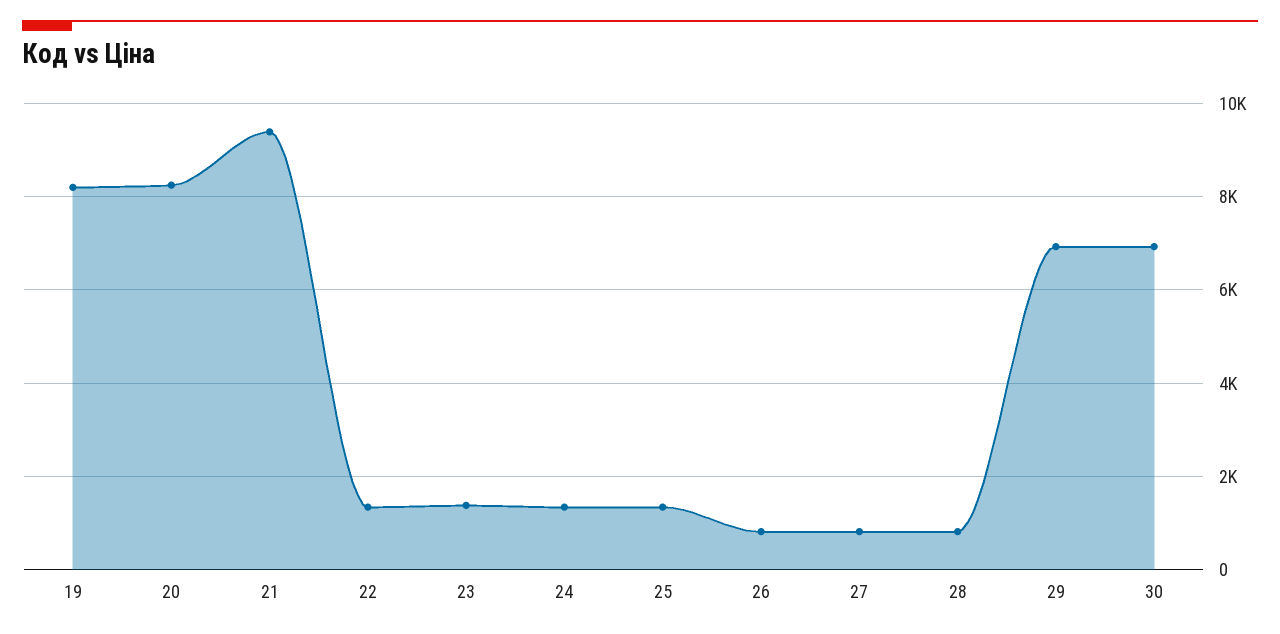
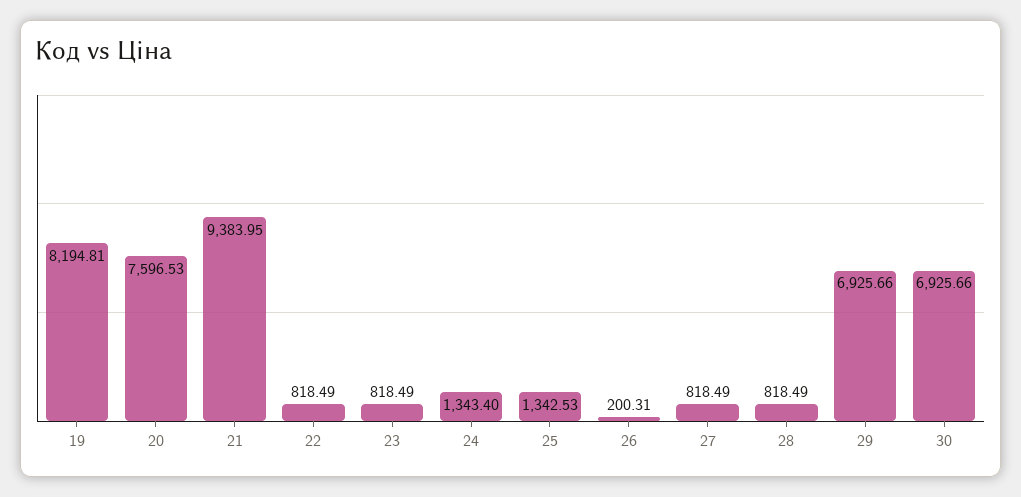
20: 8200 -> 7596.53
22: 1400 -> 818.49
23: 1400 -> 818.49
26: 800 -> 200.31

